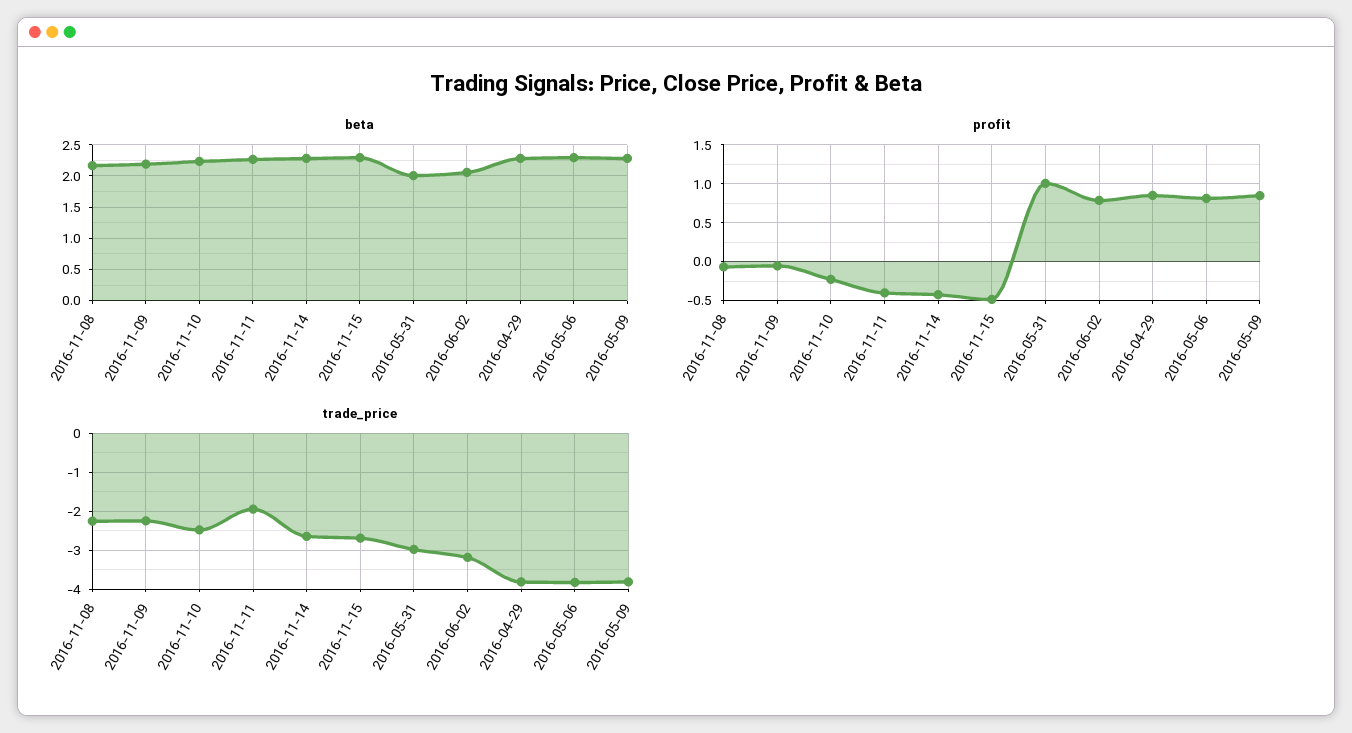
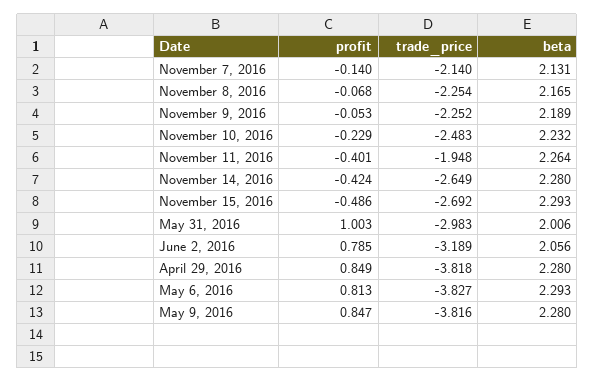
profit, November 7, 2016: none -> -0.14
trade_price, November 7, 2016: none -> -2.14
beta, November 7, 2016: none -> 2.131

